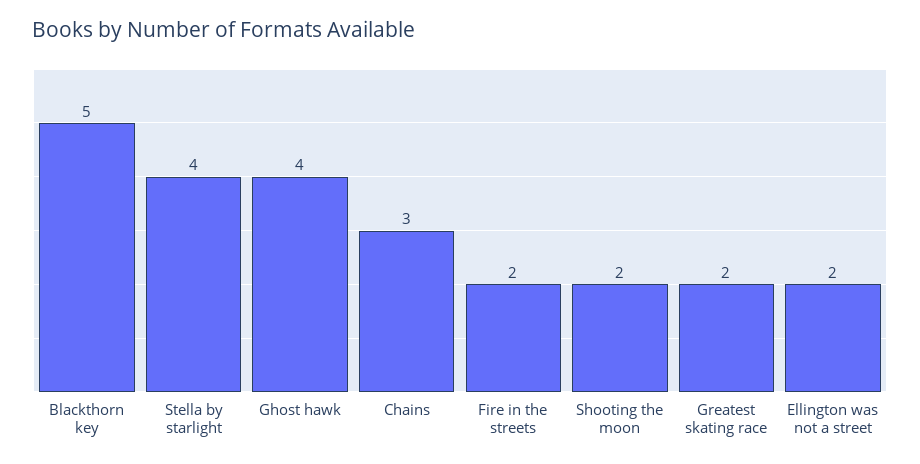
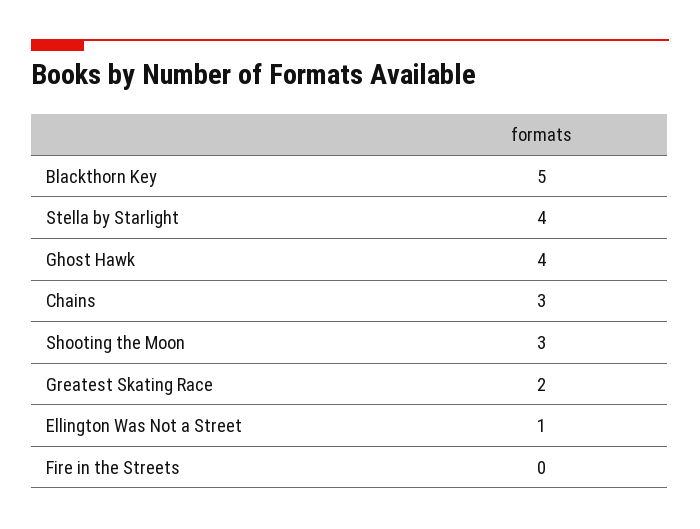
Fire in the streets: 2 -> 0
Shooting the moon: 2 -> 3
Ellington was not a street: 2 -> 1

